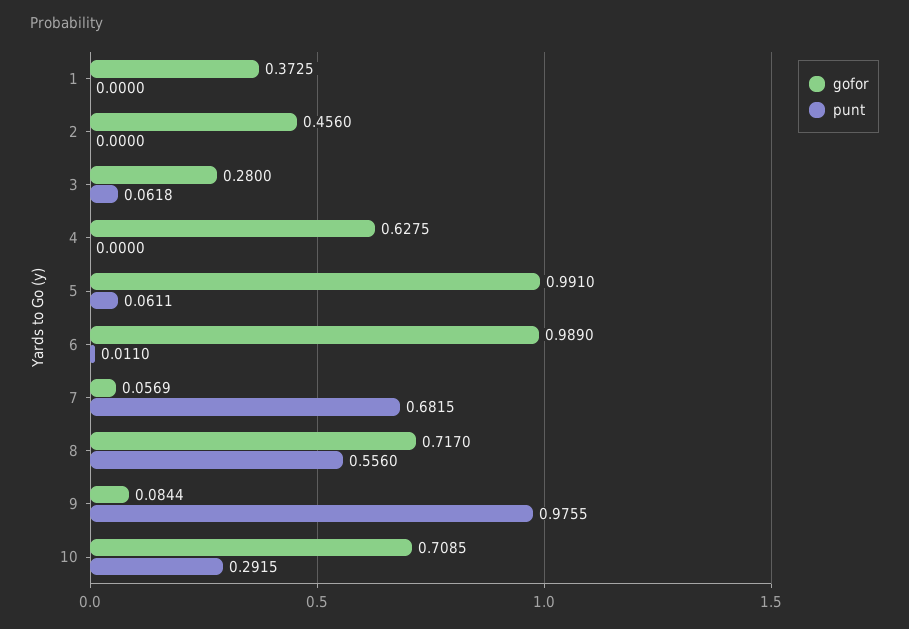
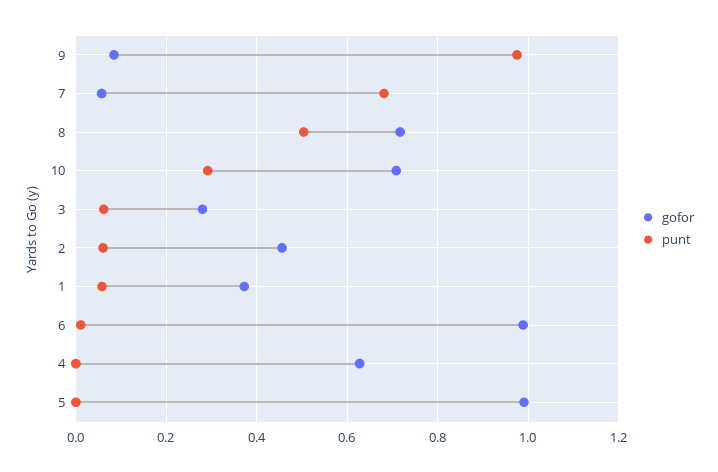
punt, 1: 0 -> 0.06
punt, 2: 0 -> 0.06
punt, 5: 0.0611 -> 0
punt, 8: 0.556 -> 0.5

